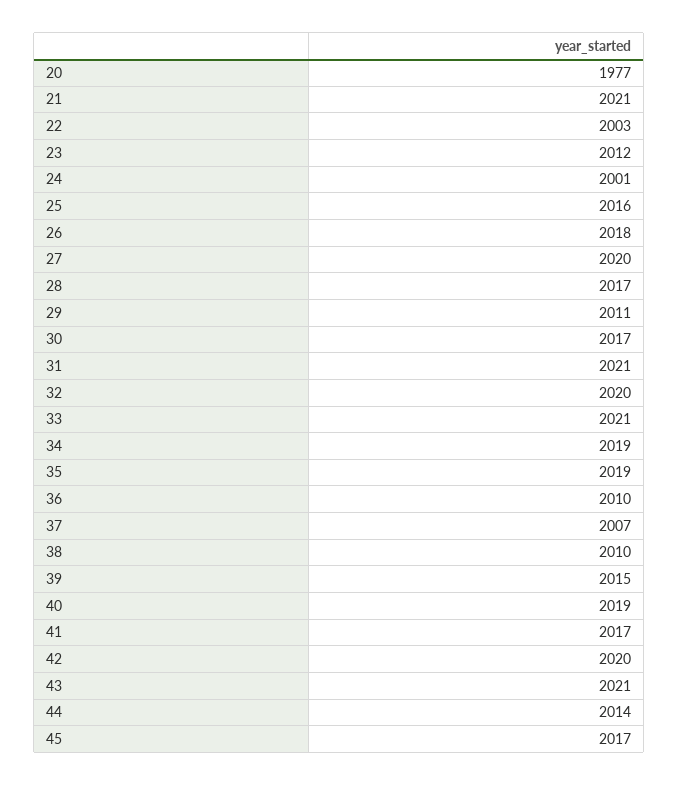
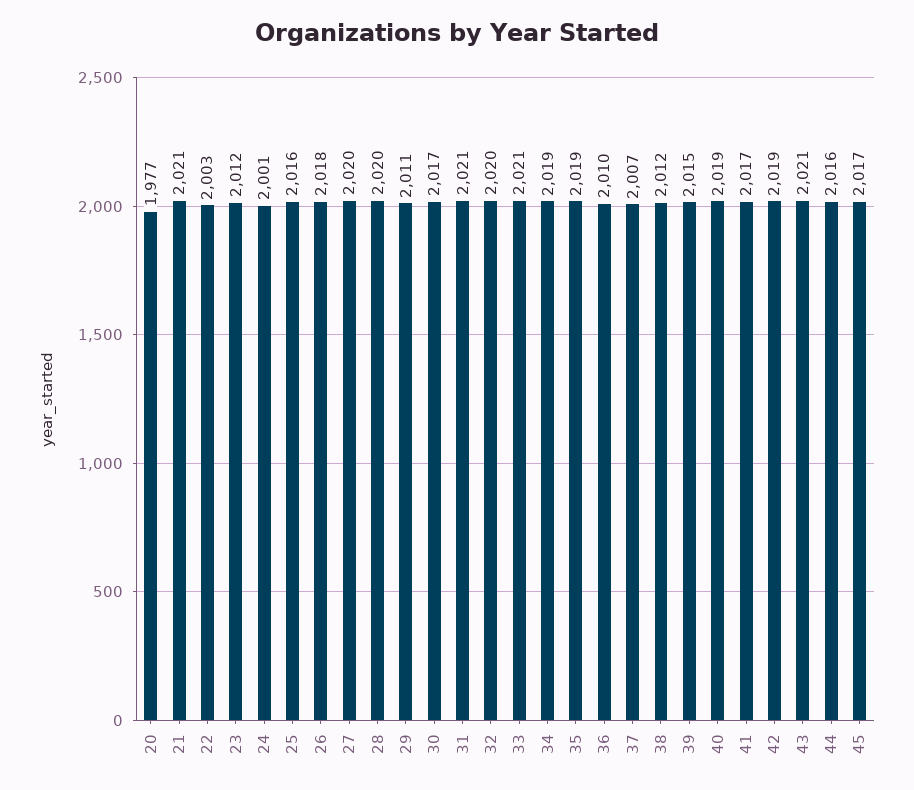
28: 2017 -> 2020
38: 2010 -> 2012
42: 2020 -> 2019
44: 2014 -> 2016

